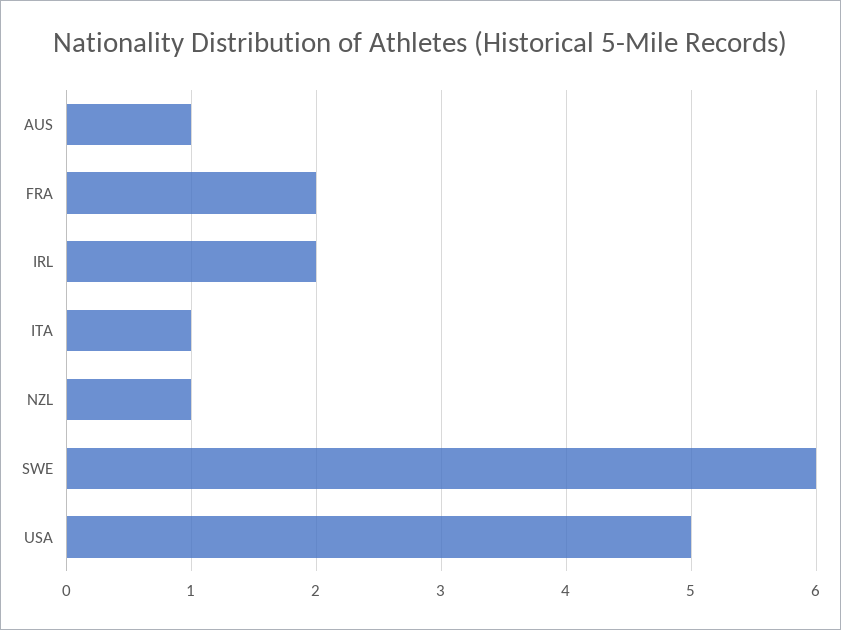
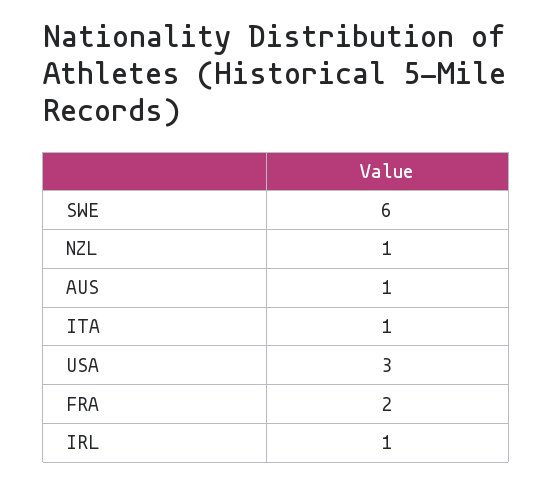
IRL: 2 -> 1
USA: 5 -> 3

